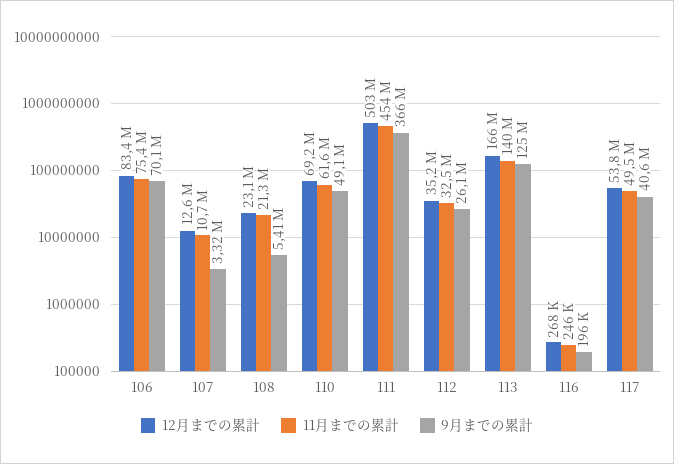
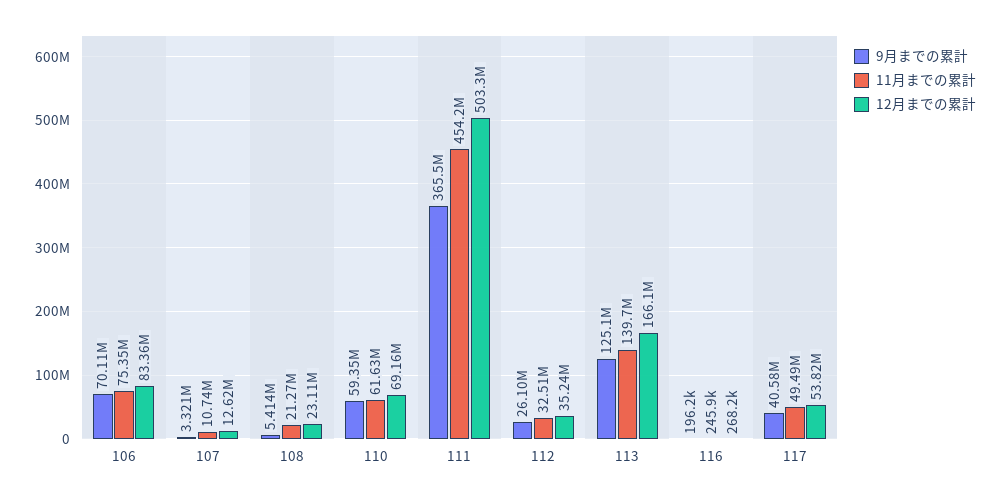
9月までの累計, 110: 49100000 -> 59350000

